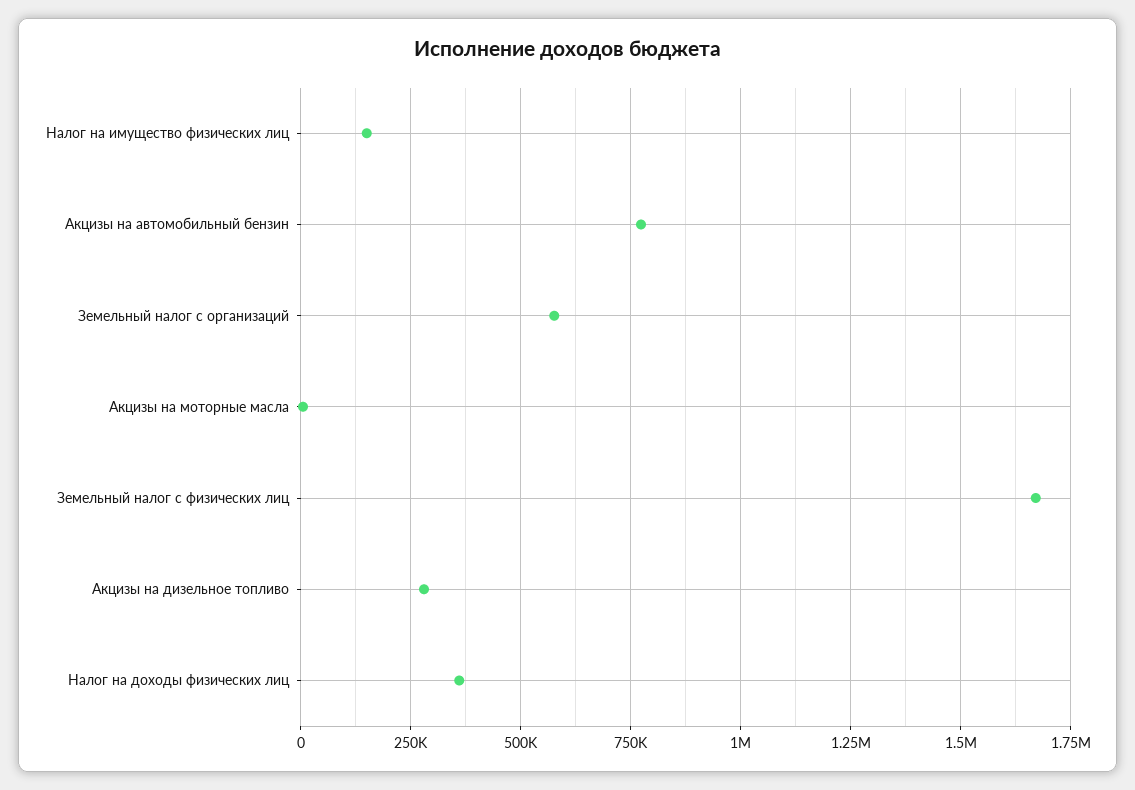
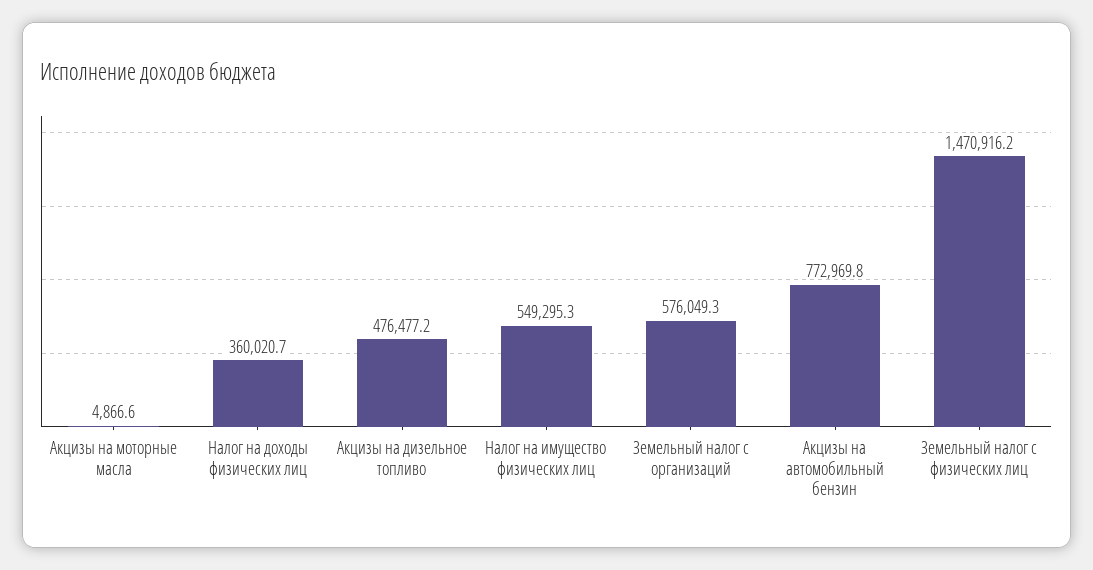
Налог на имущество физических лиц: 150000 -> 549295.3
Земельный налог с физических лиц: 1675000 -> 1470916.2
Акцизы на дизельное топливо: 275000 -> 476477.2

